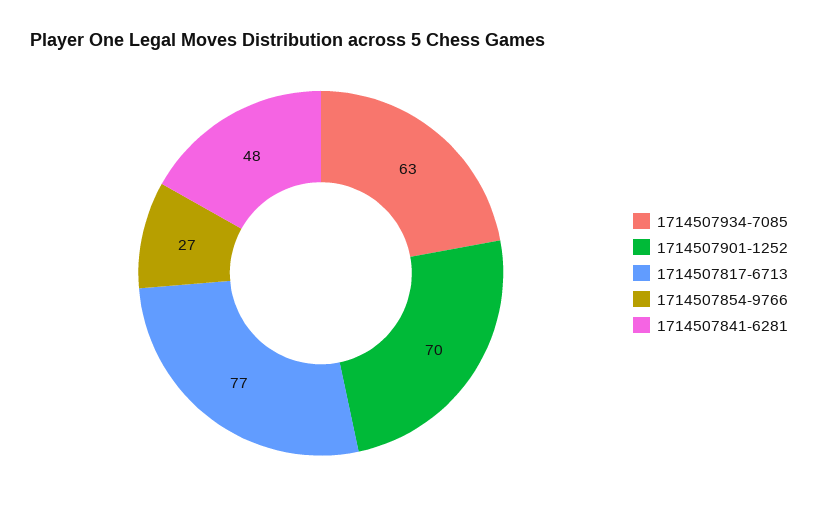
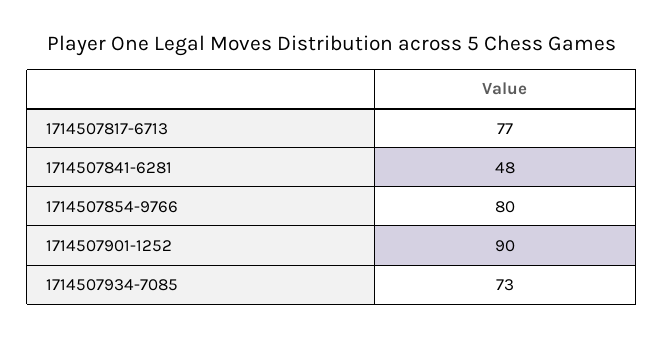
1714507934-7085: 63 -> 73
1714507901-1252: 70 -> 90
1714507854-9766: 27 -> 80

